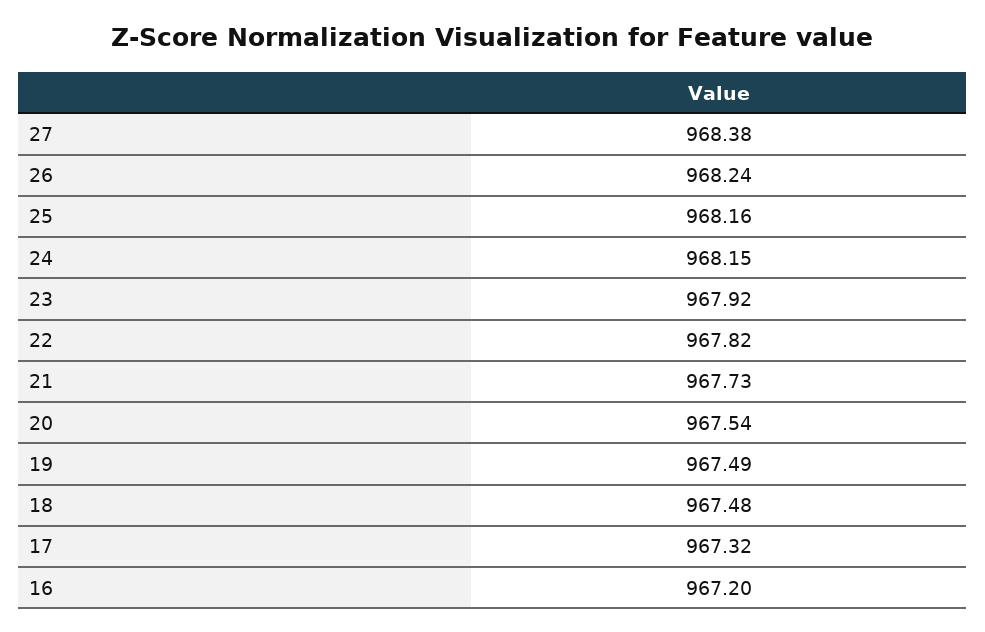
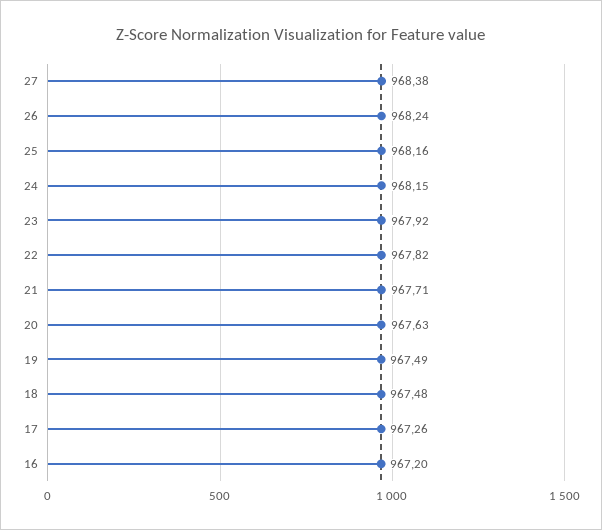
21: 967.73 -> 967.71
20: 967.54 -> 967.63
17: 967.32 -> 967.26

